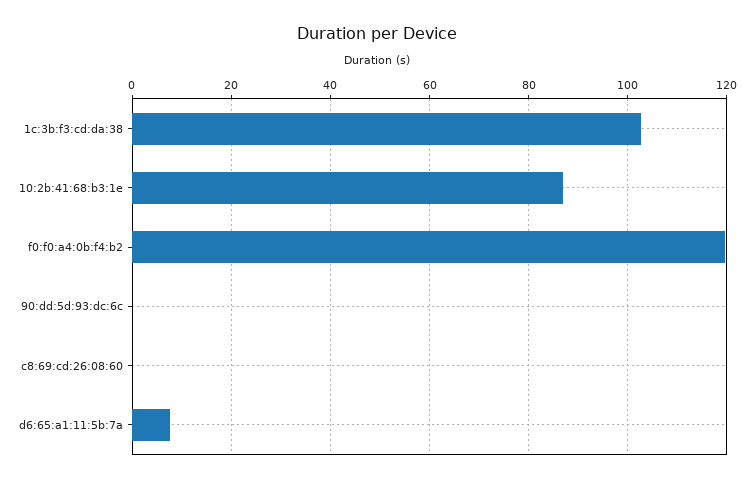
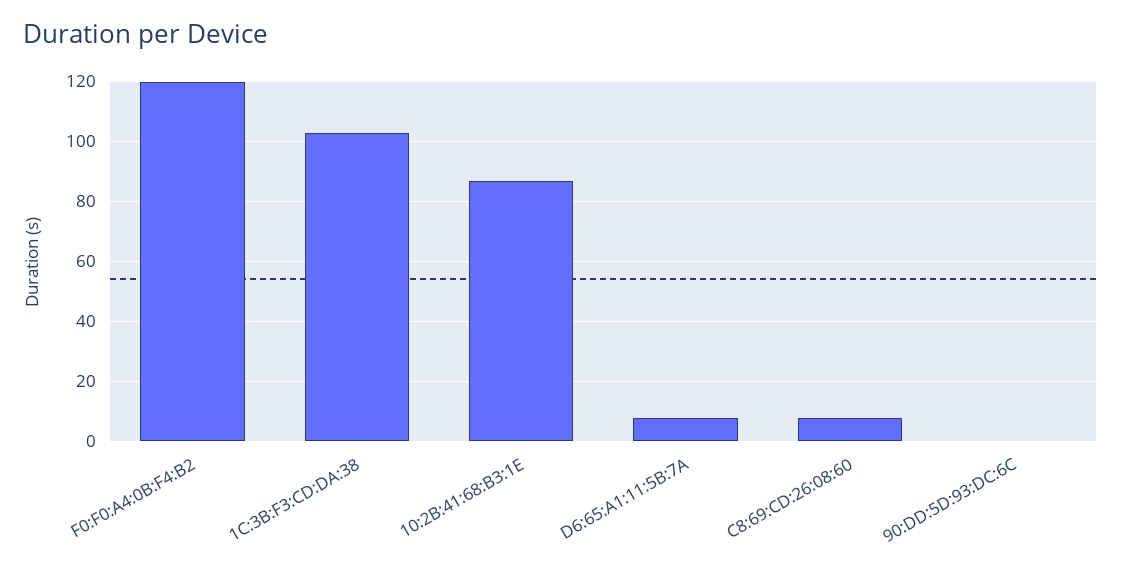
c8:69:cd:26:08:60: 0 -> 7.5

